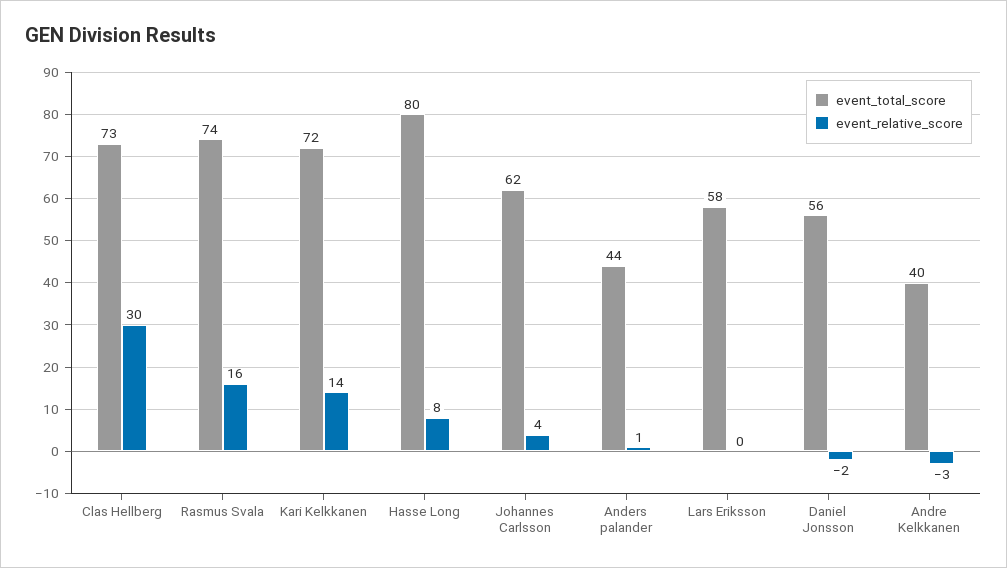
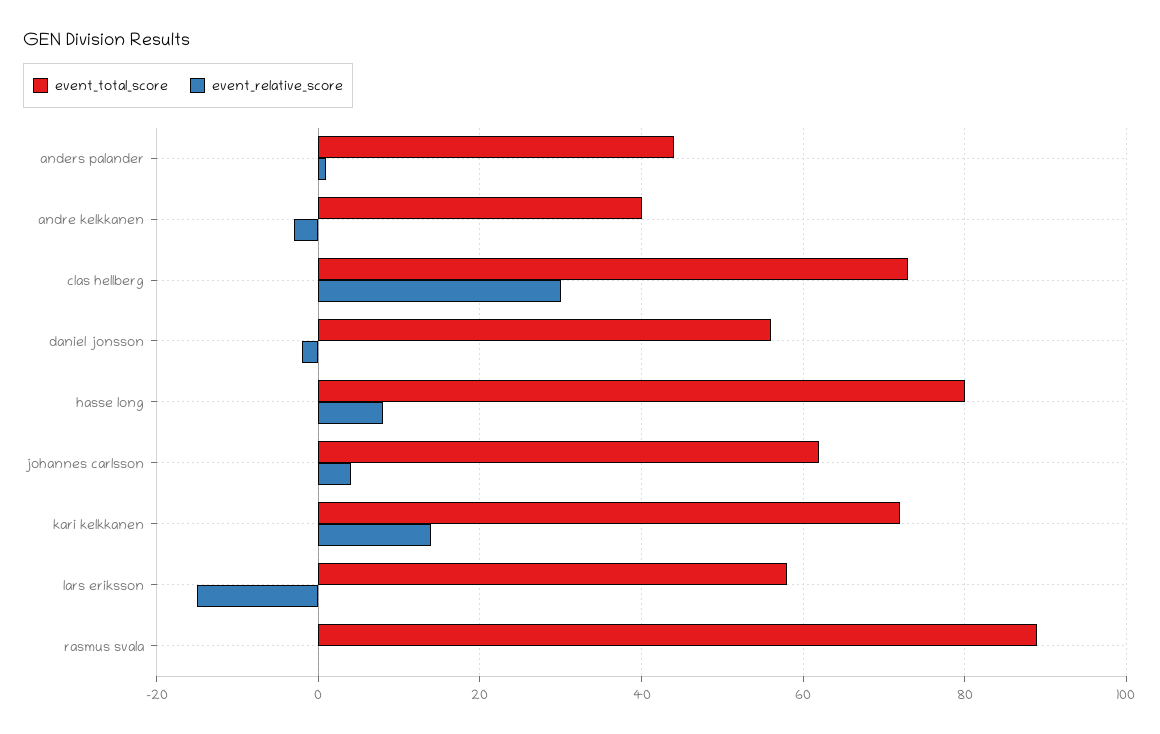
event_total_score, Rasmus Svala: 74 -> 90
event_relative_score, Rasmus Svala: 16 -> 0
event_relative_score, Lars Eriksson: 0 -> -15

